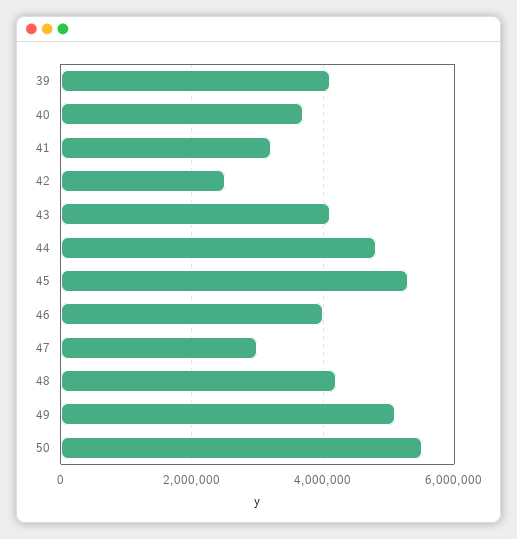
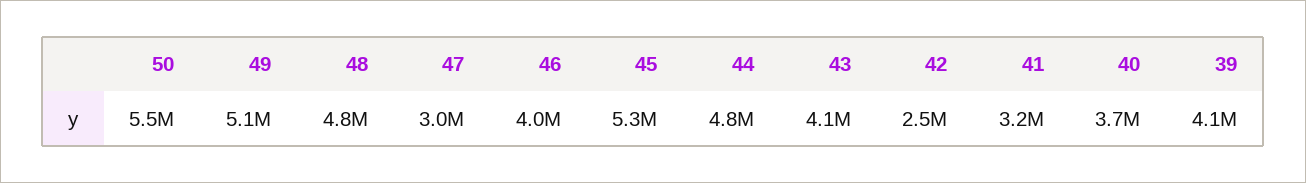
48: 4200000 -> 4800000

